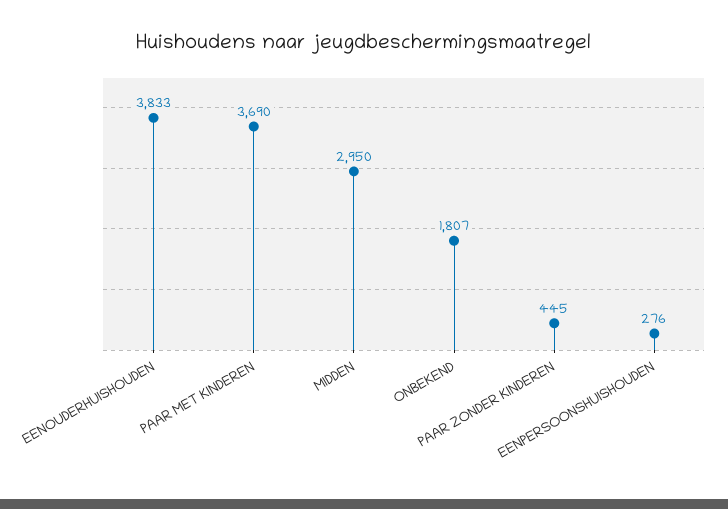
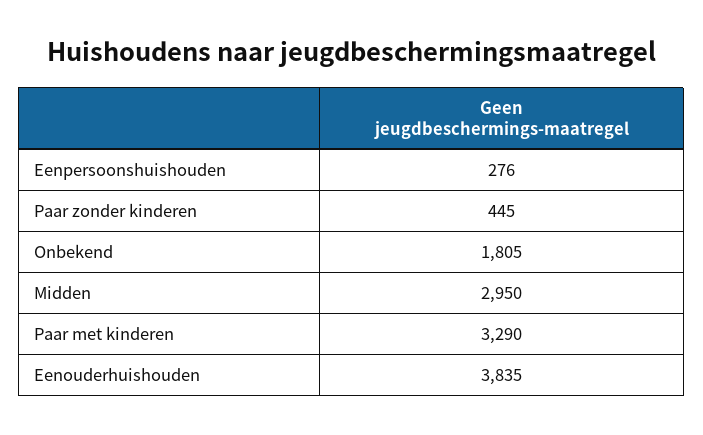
EENOUDERHUISHOUDEN: 3833 -> 3835
PAAR MET KINDEREN: 3690 -> 3290
ONBEKEND: 1807 -> 1805

